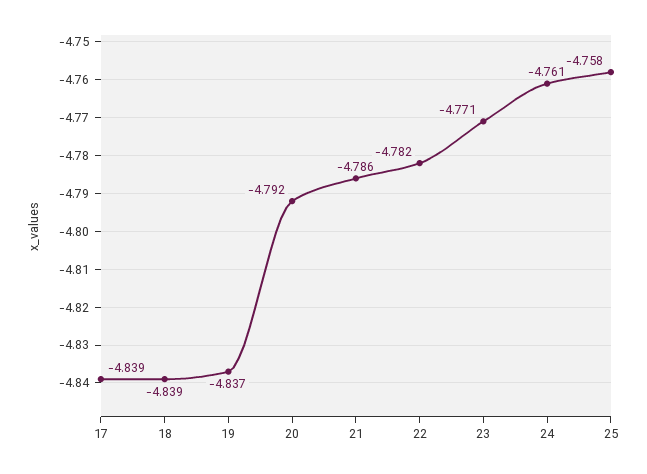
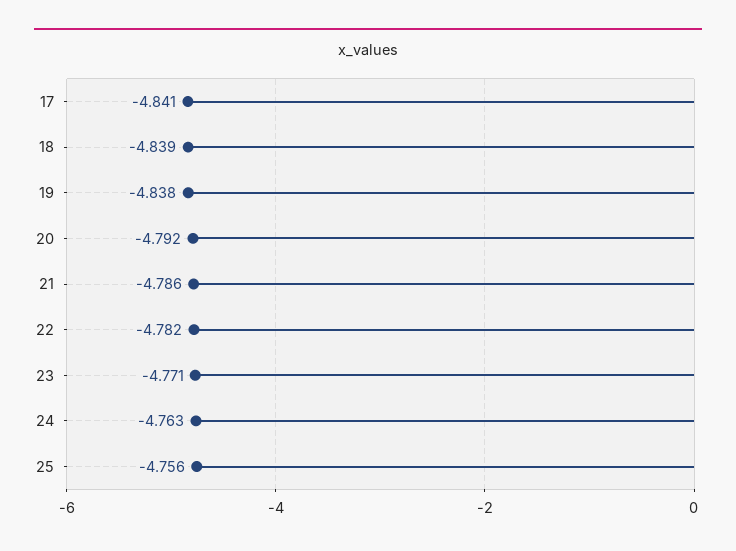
17: -4.839 -> -4.841
19: -4.837 -> -4.838
24: -4.761 -> -4.763
25: -4.758 -> -4.756

